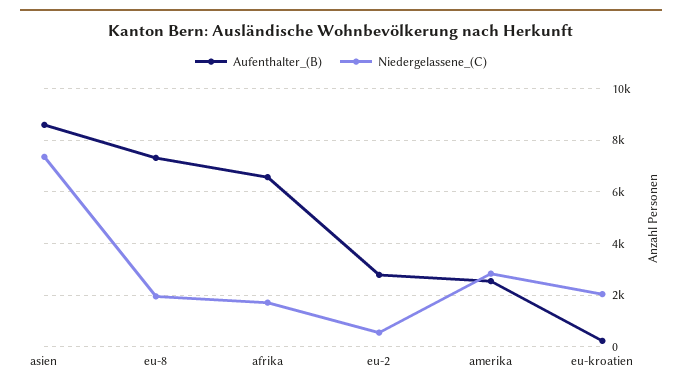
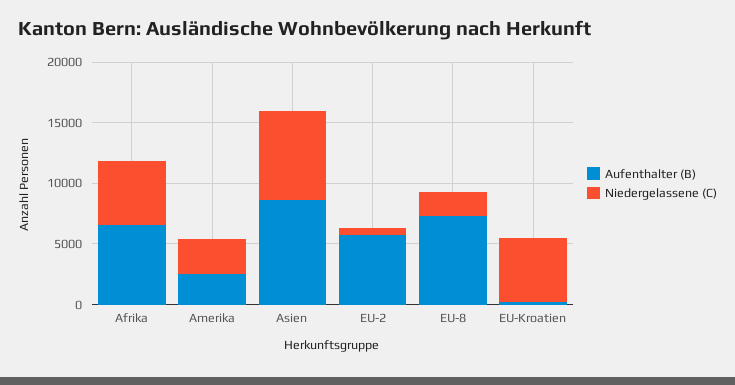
Niedergelassene_(C), afrika: 1750 -> 5000
Aufenthalter_(B), eu-2: 2750 -> 6000
Niedergelassene_(C), eu-kroatien: 2000 -> 5000

